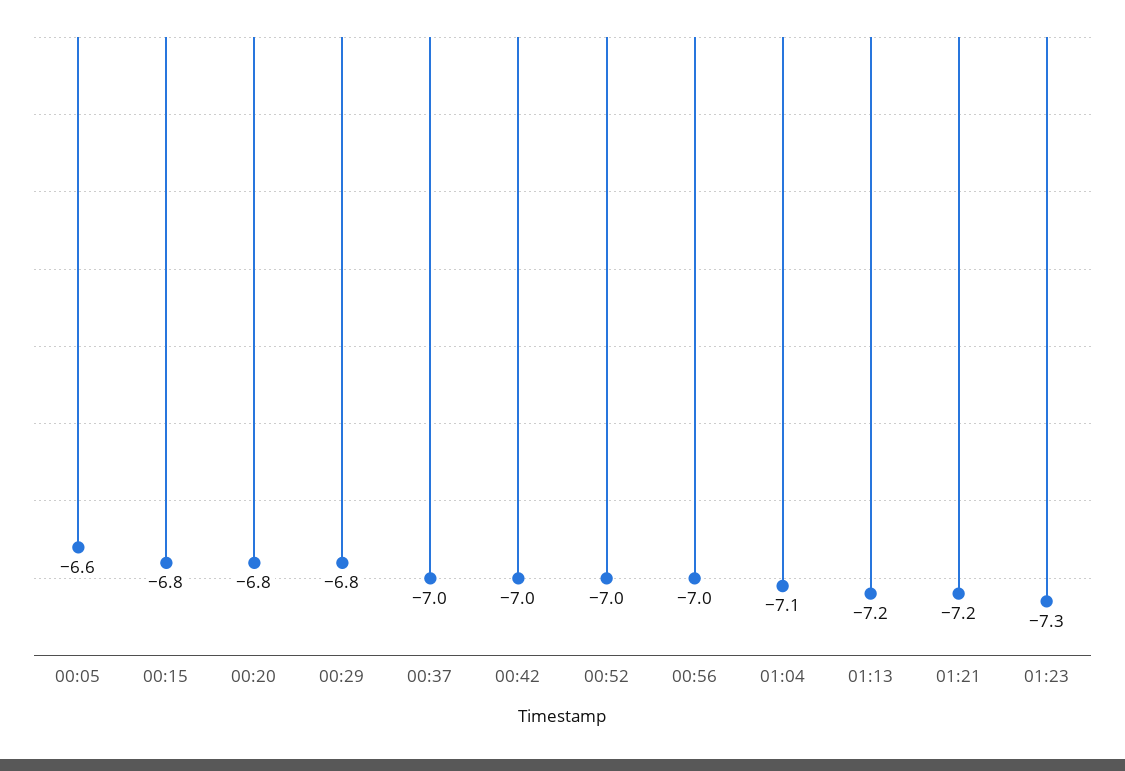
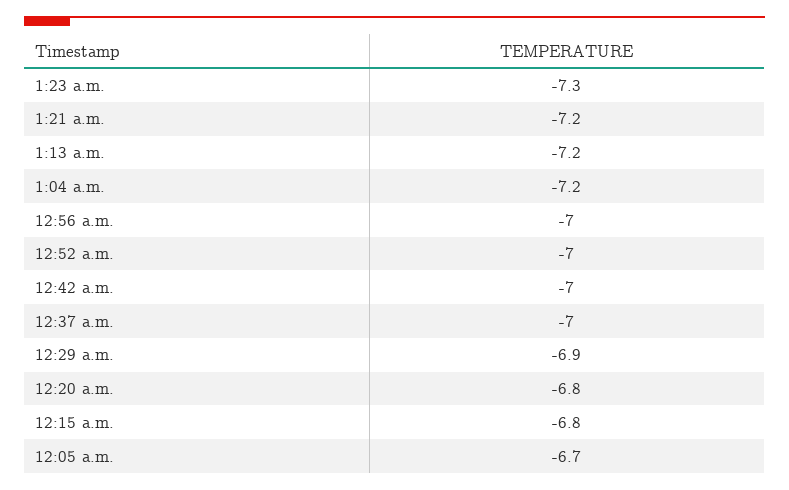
00:05: -6.6 -> -6.7
00:29: -6.8 -> -6.9
01:04: -7.1 -> -7.2

